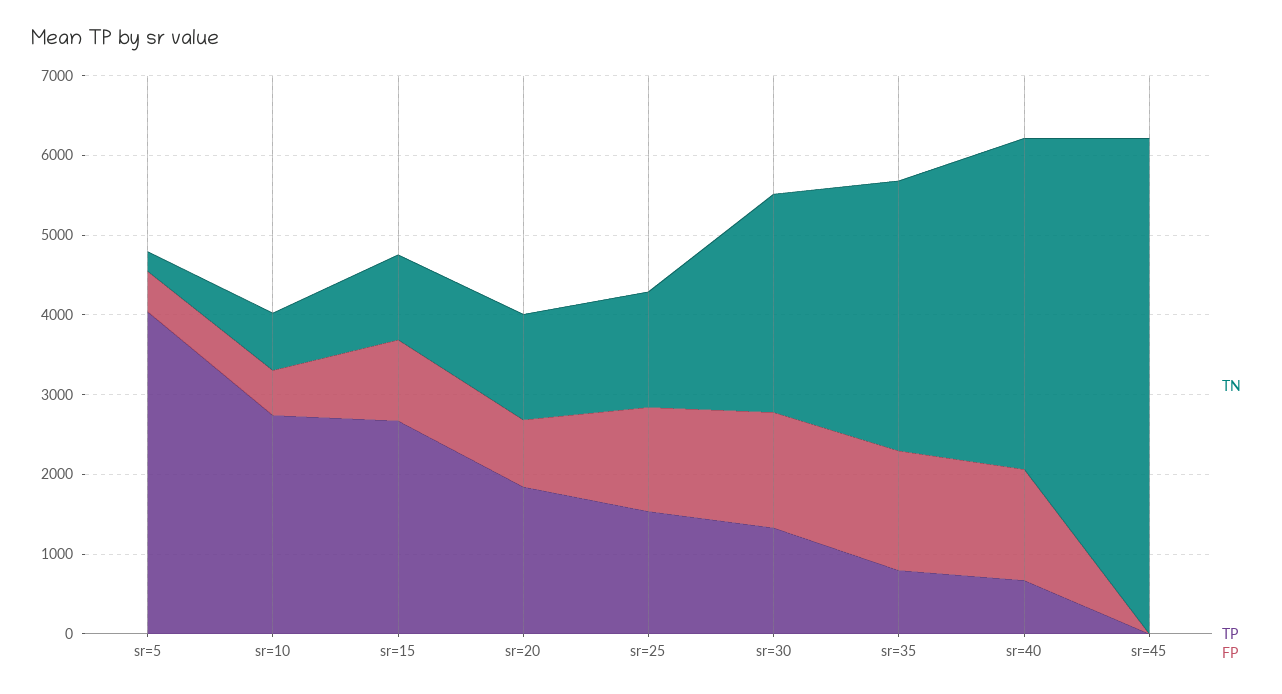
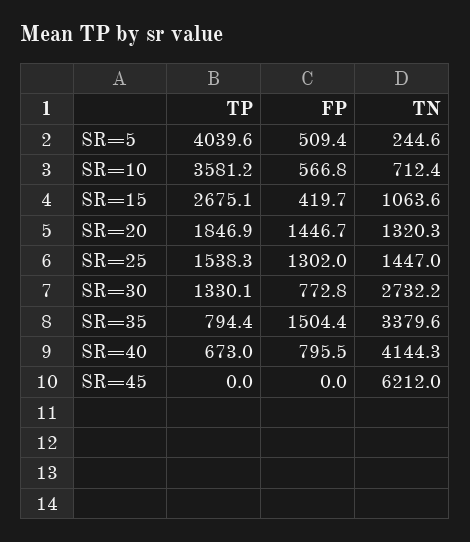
TP, sr=10: 2800 -> 3581.2
FP, sr=15: 1000 -> 419.7
FP, sr=20: 800 -> 1446.7
FP, sr=30: 1400 -> 772.8
FP, sr=40: 1400 -> 795.5

